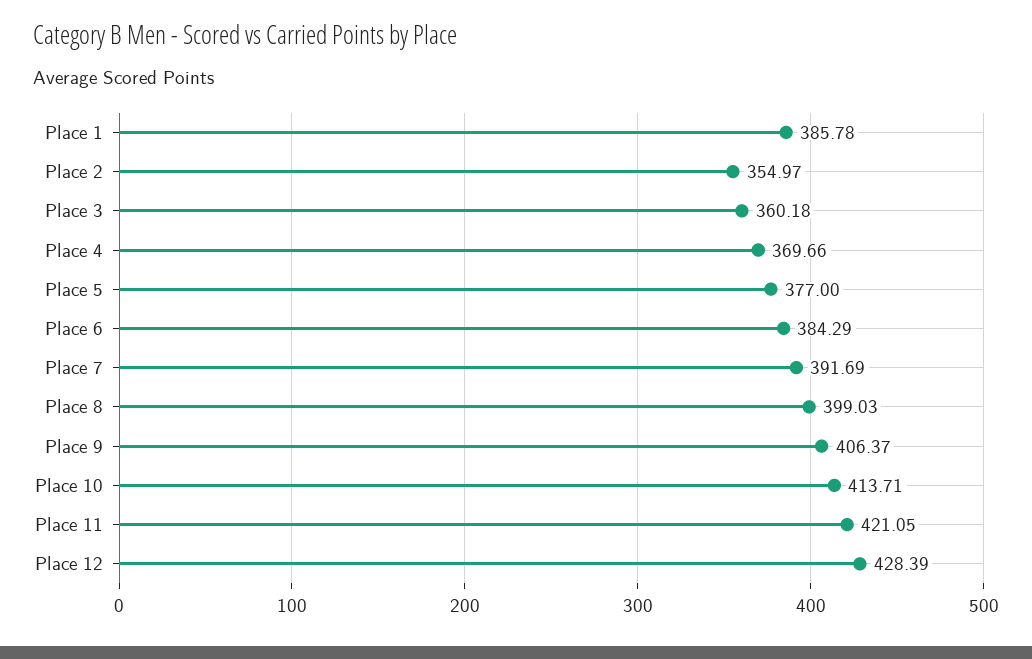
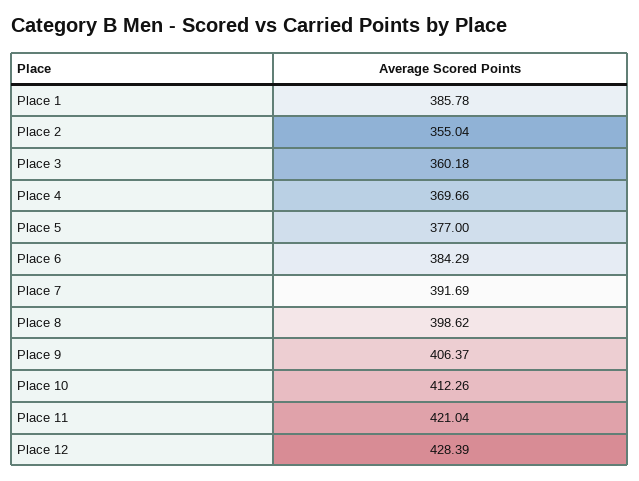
Place 2: 354.97 -> 355.04
Place 8: 399.03 -> 398.62
Place 10: 413.71 -> 412.26
Place 11: 421.05 -> 421.04

